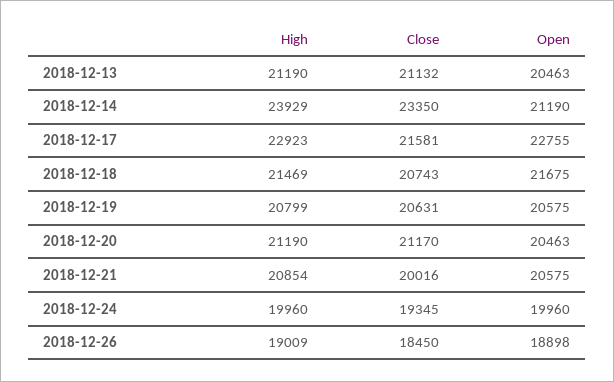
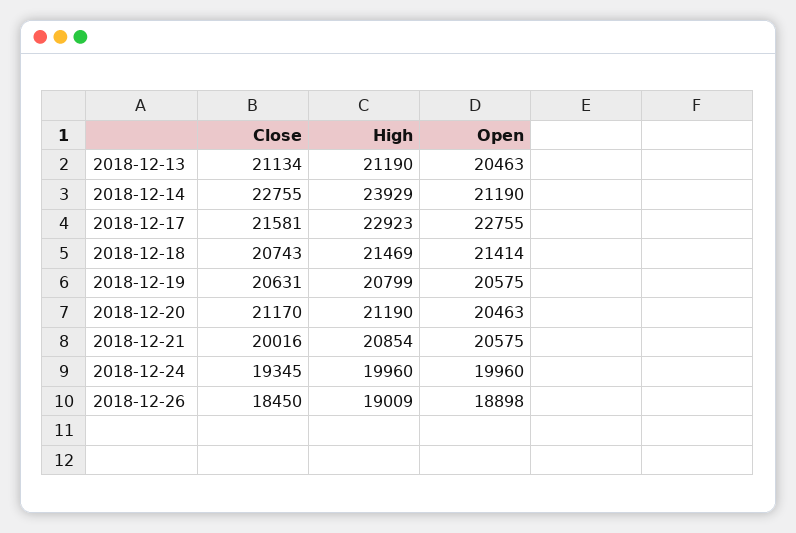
Close, 2018-12-13: 21132 -> 21134
Close, 2018-12-14: 23350 -> 22755
Open, 2018-12-18: 21675 -> 21414

